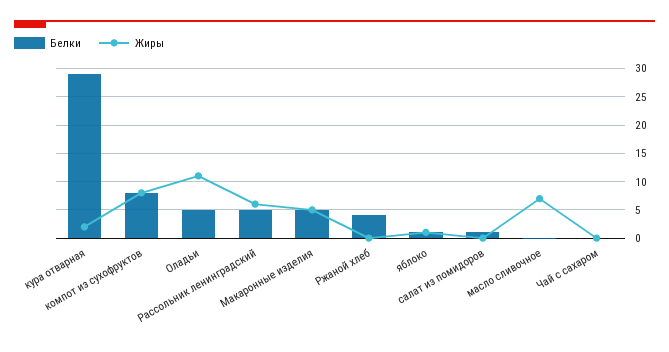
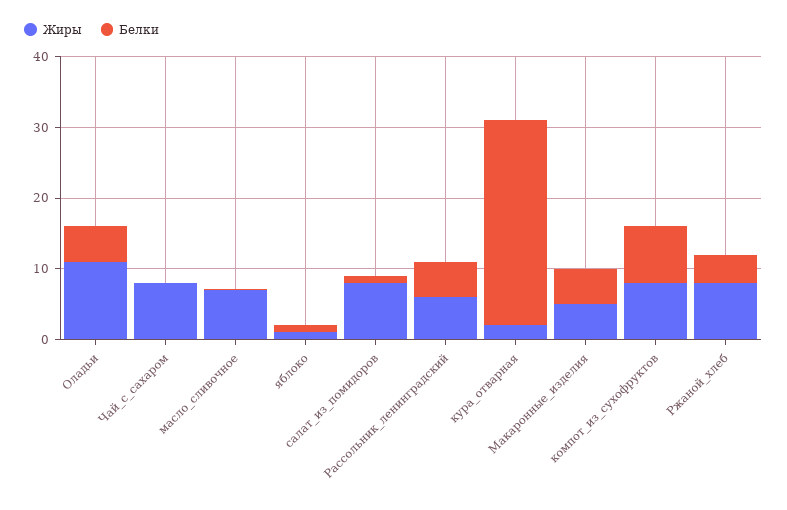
Жиры, Ржаной хлеб: 0 -> 8
Жиры, салат из помидоров: 0 -> 8
Жиры, Чай с сахаром: 0 -> 8

